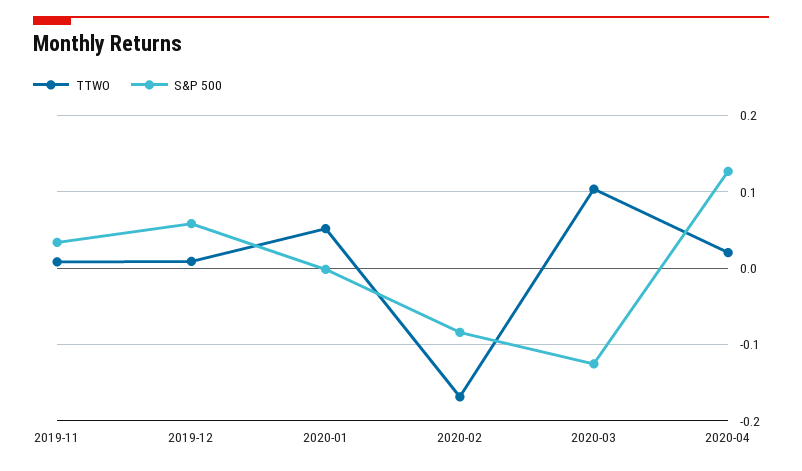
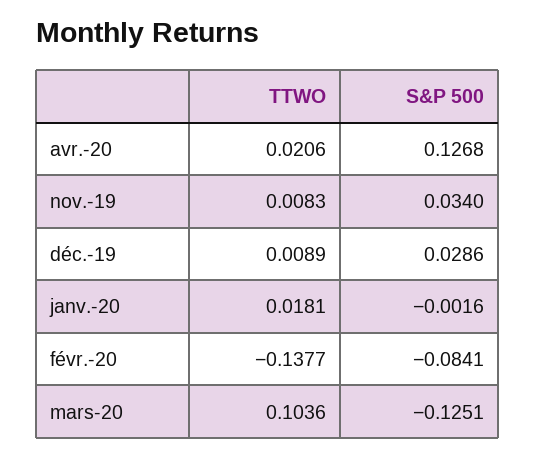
S&P 500, 2019-12: 0.06 -> 0.0286
TTWO, 2020-01: 0.05 -> 0.0181
TTWO, 2020-02: -0.17 -> -0.1377

